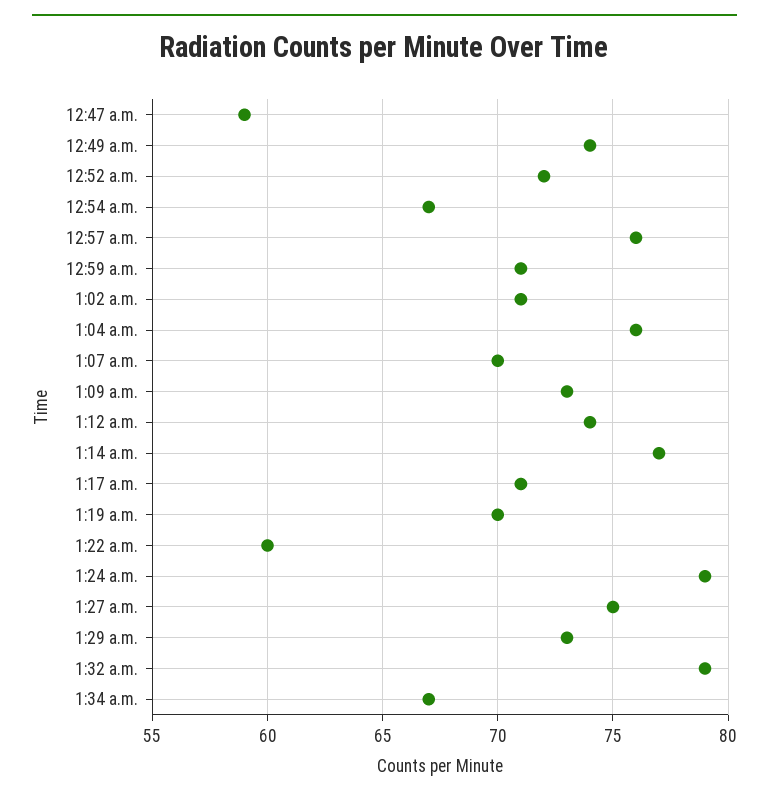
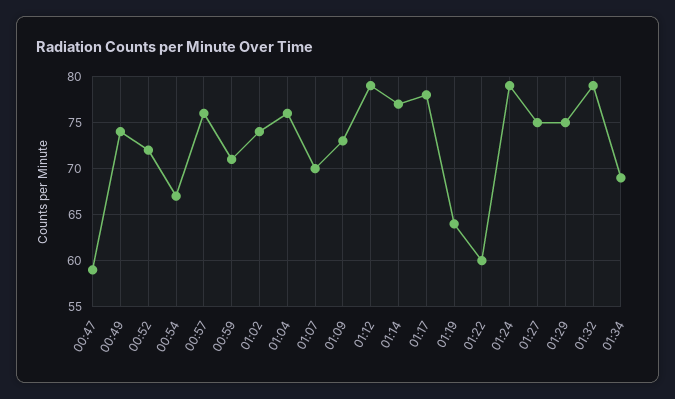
1:02 a.m.: 71 -> 74
1:12 a.m.: 74 -> 79
1:17 a.m.: 71 -> 78
1:19 a.m.: 70 -> 64
1:29 a.m.: 73 -> 75
1:34 a.m.: 67 -> 69

